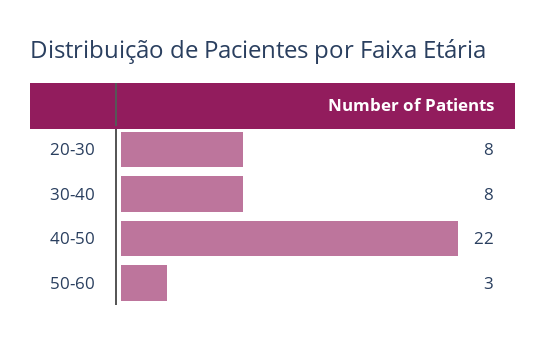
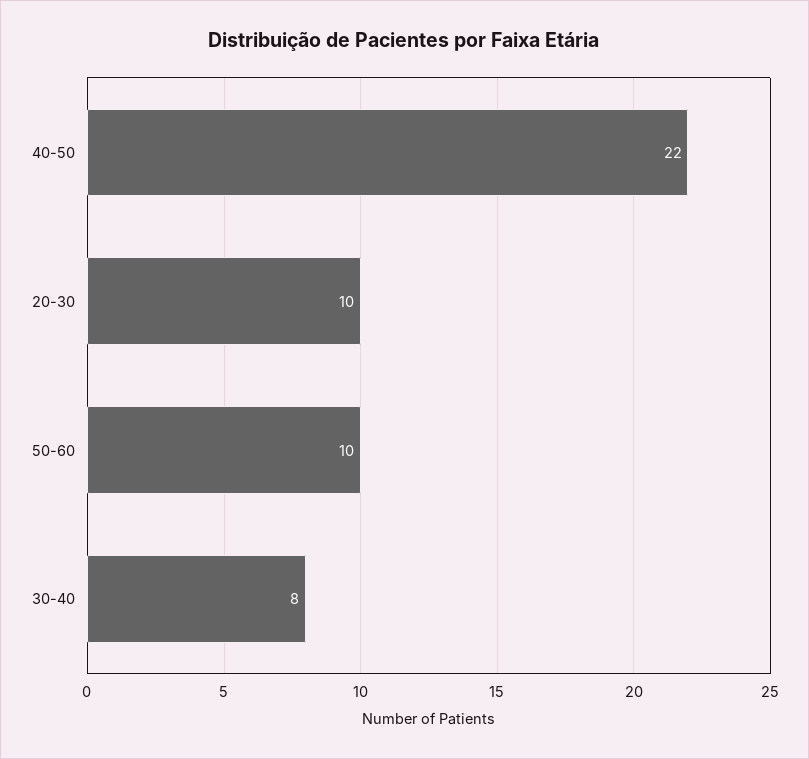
20-30: 8 -> 10
50-60: 3 -> 10

